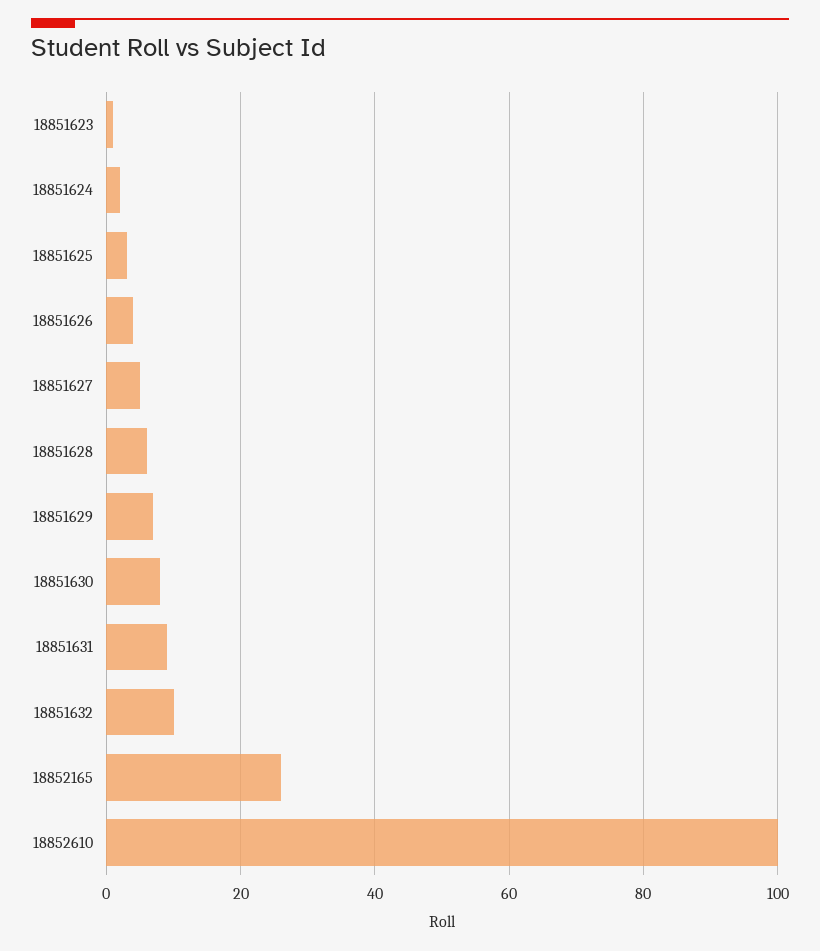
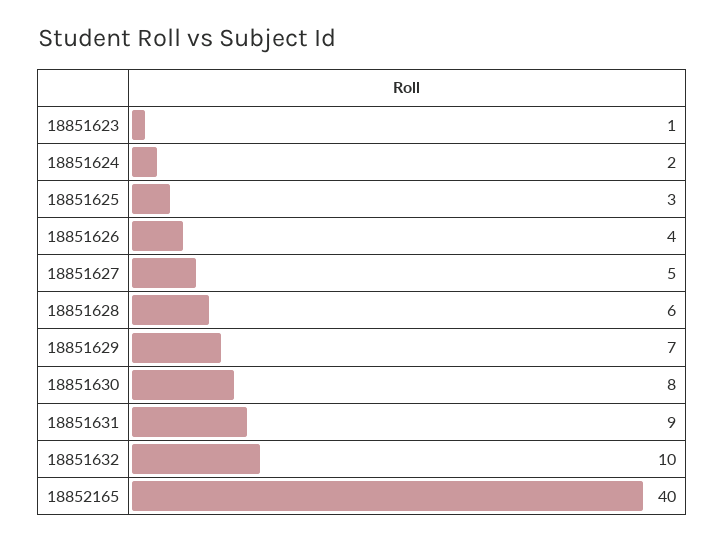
18852165: 25 -> 40
18852610: 100 -> none

